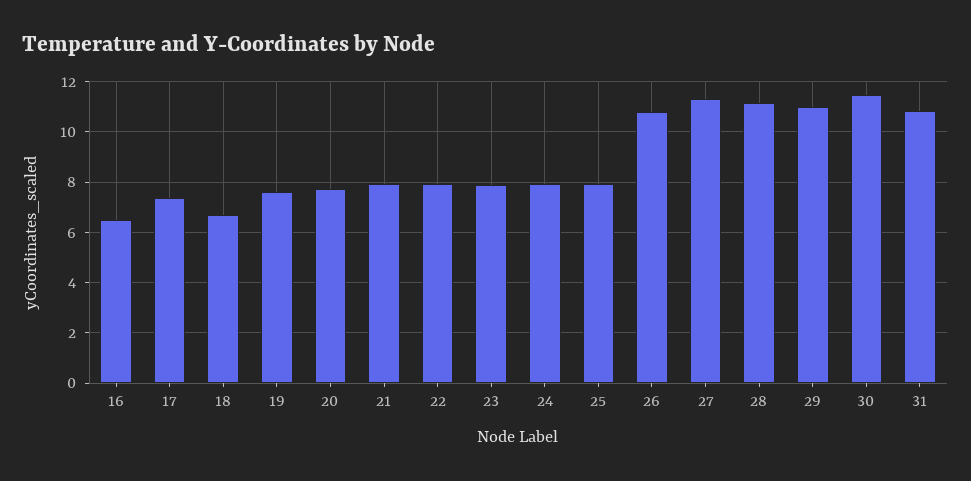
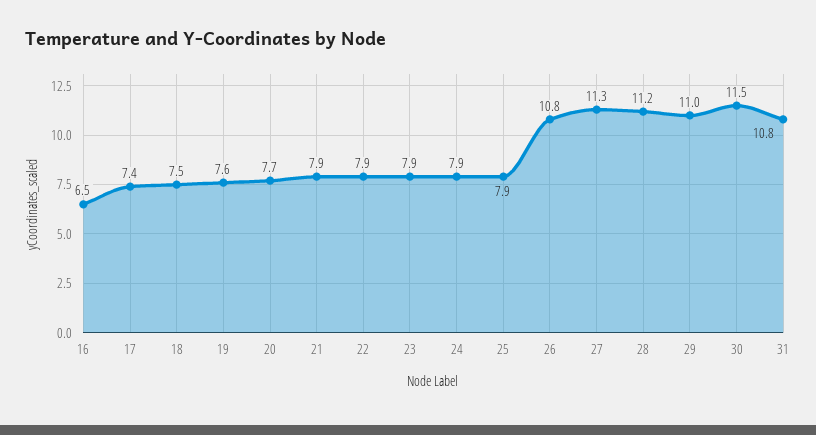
18: 6.75 -> 7.5

